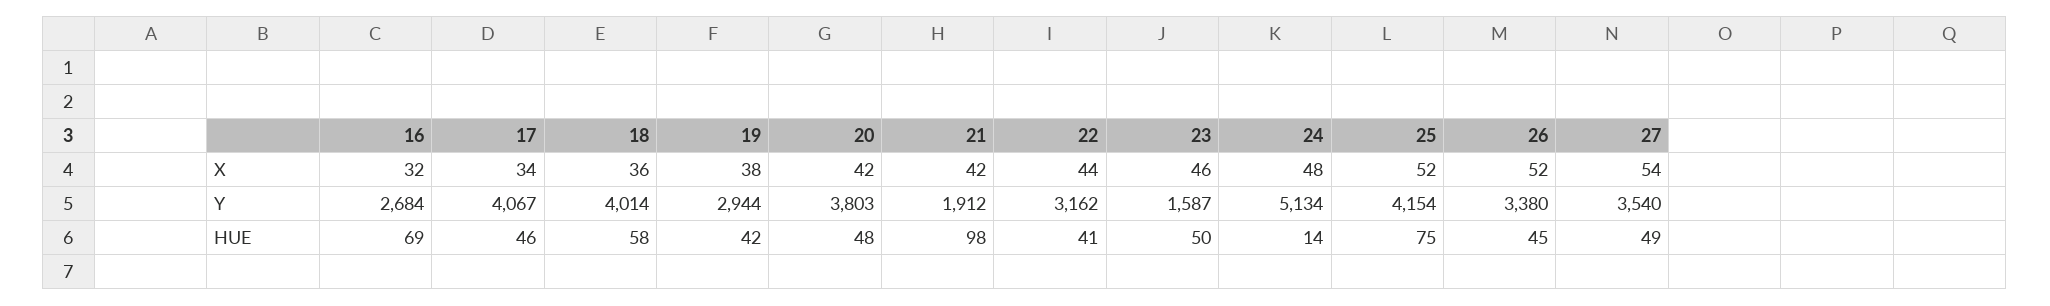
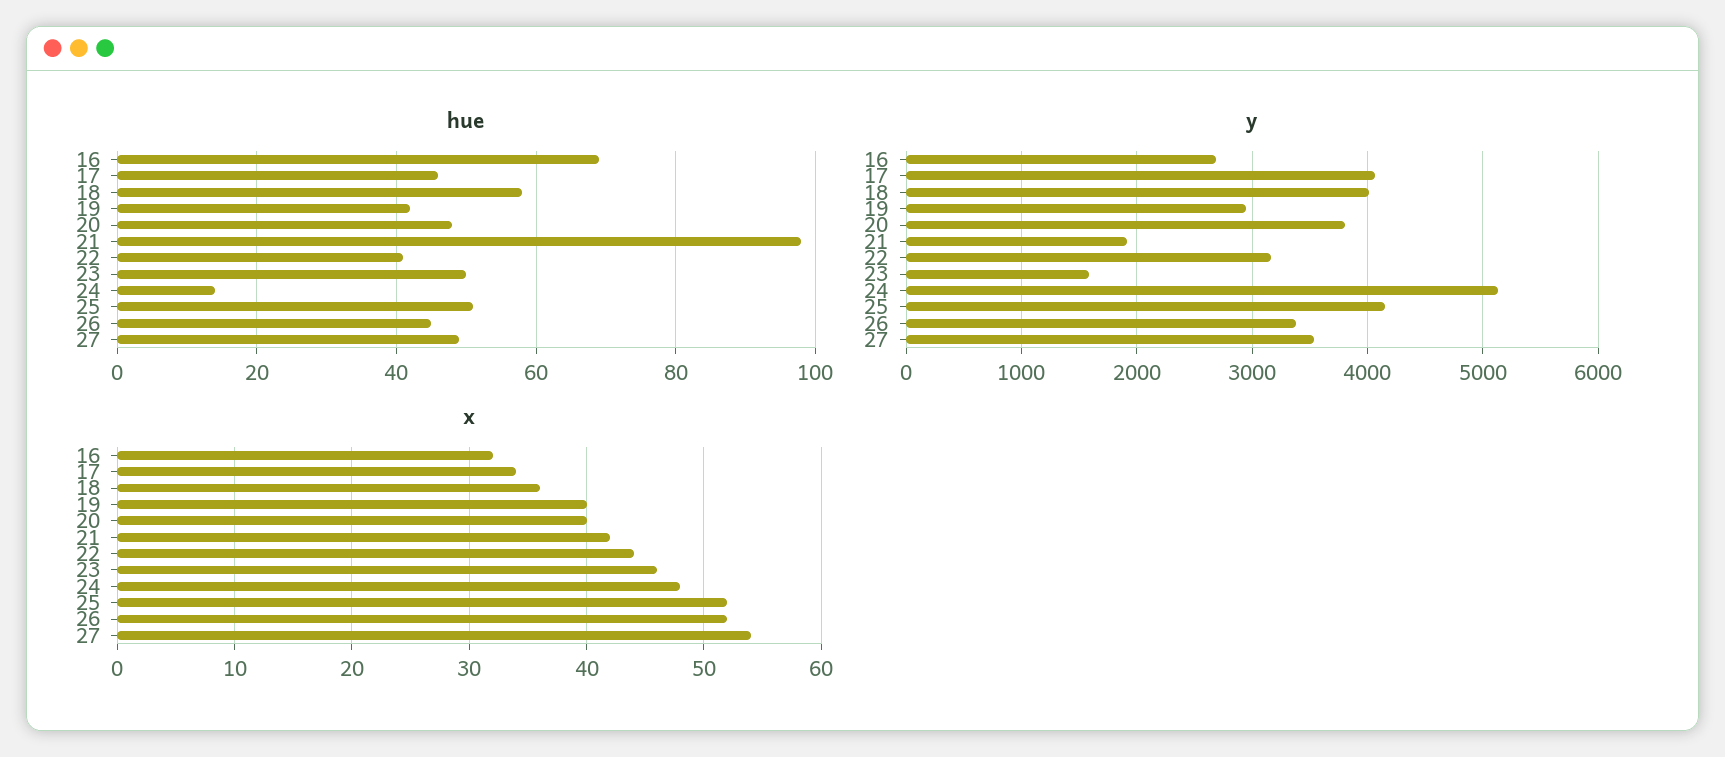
X, 19: 38 -> 40
X, 20: 42 -> 40
HUE, 25: 75 -> 50

